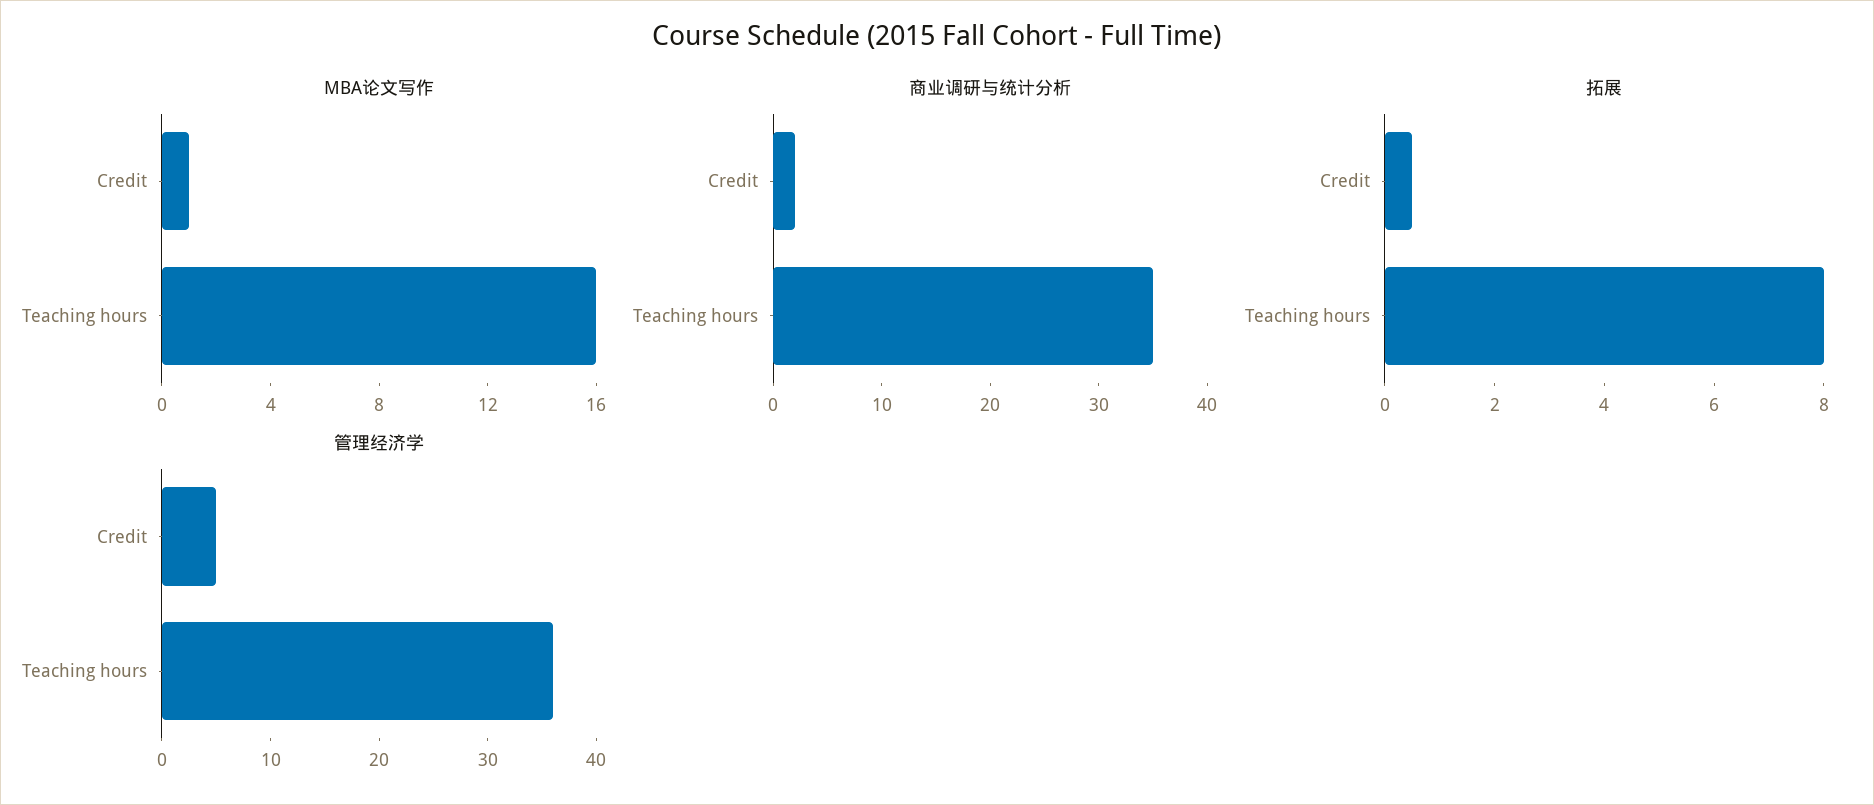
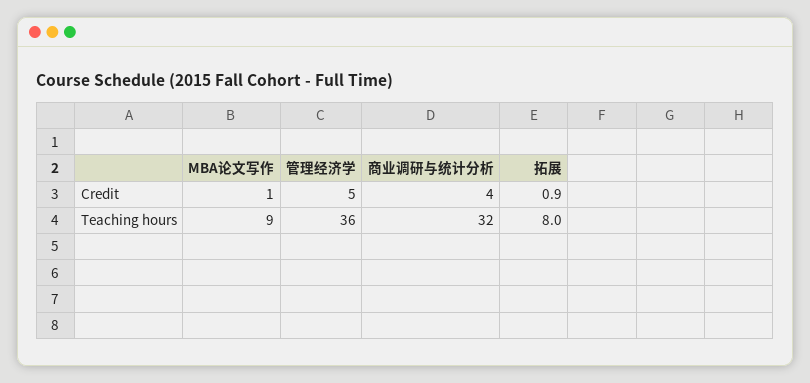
MBA论文写作, Teaching hours: 16 -> 9
商业调研与统计分析, Credit: 2 -> 4
商业调研与统计分析, Teaching hours: 35 -> 32
拓展, Credit: 0.5 -> 0.9

